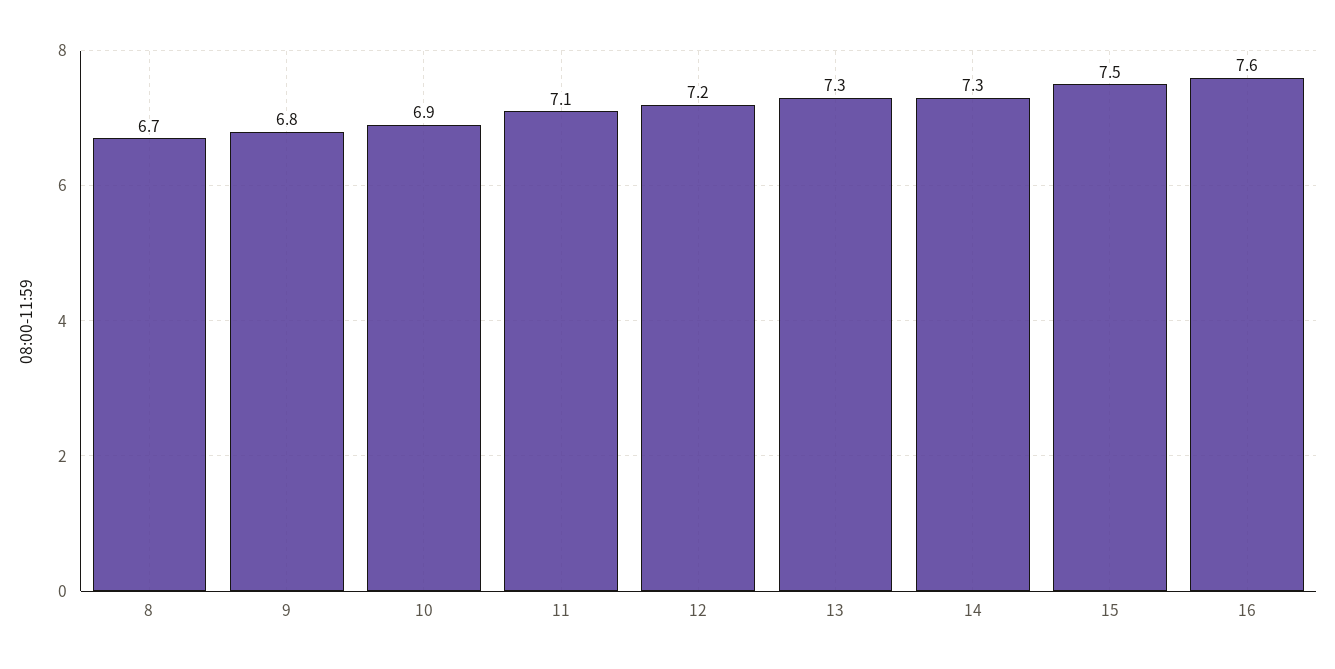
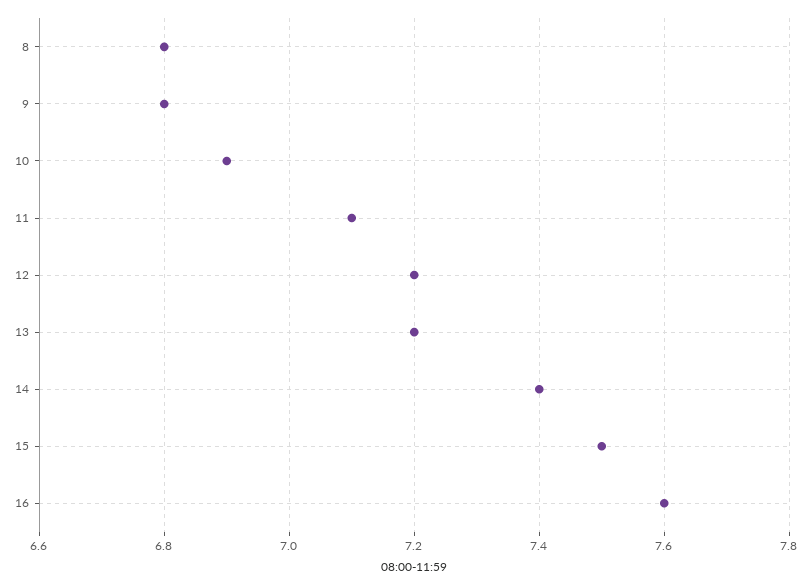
8: 6.7 -> 6.8
13: 7.3 -> 7.2
14: 7.3 -> 7.4

